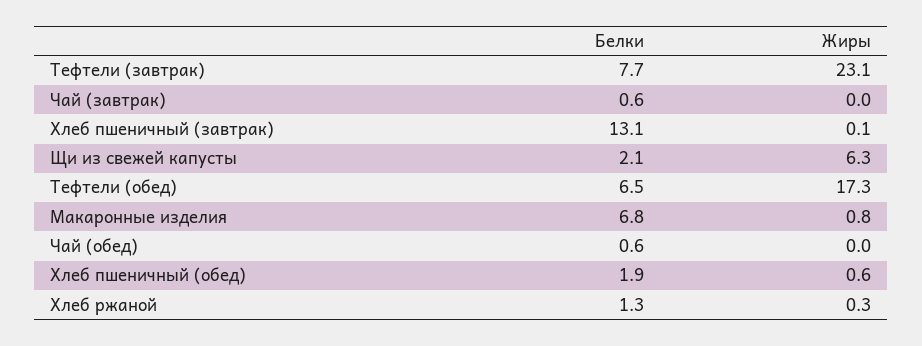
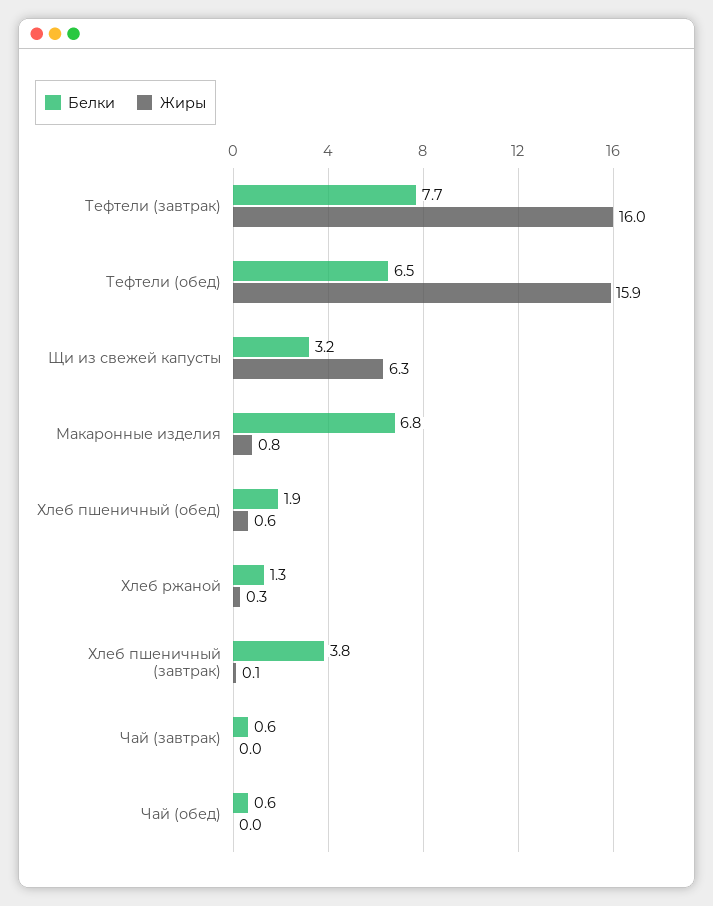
Жиры, Тефтели (завтрак): 23.1 -> 16
Белки, Хлеб пшеничный (завтрак): 13.1 -> 3.8
Белки, Щи из свежей капусты: 2.1 -> 3.2
Жиры, Тефтели (обед): 17.3 -> 15.9

